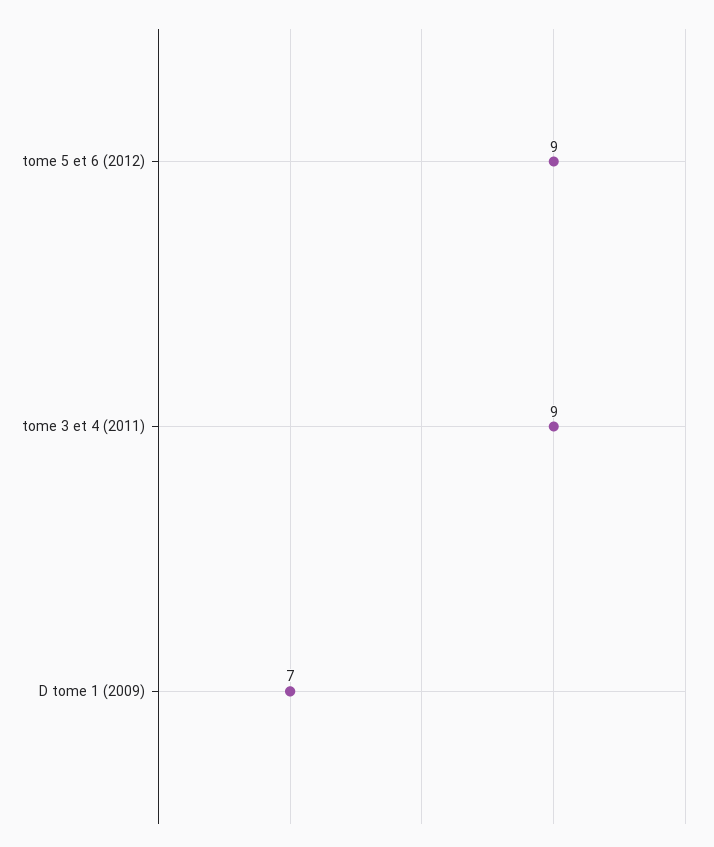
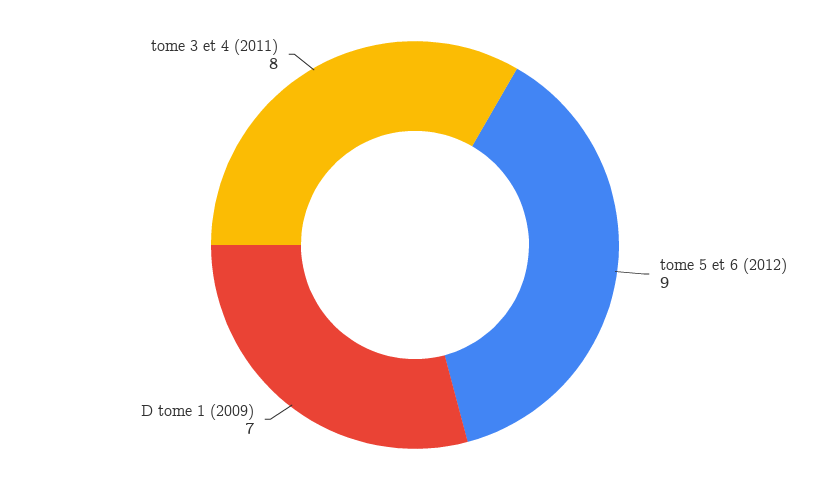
tome 3 et 4 (2011): 9 -> 8

